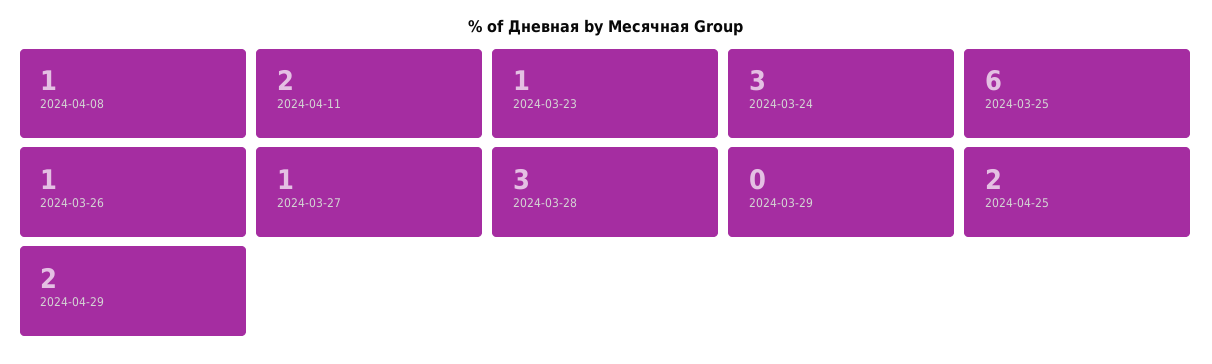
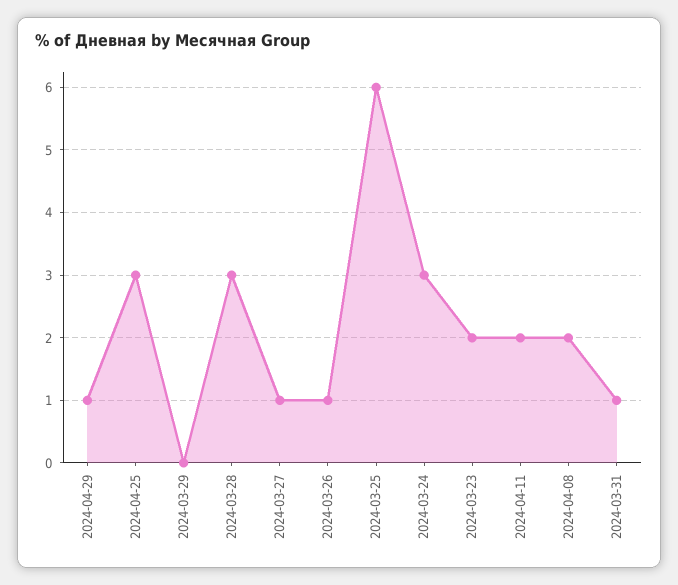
2024-04-08: 1 -> 2
2024-03-23: 1 -> 2
2024-04-25: 2 -> 3
2024-04-29: 2 -> 1
2024-03-31: none -> 1

